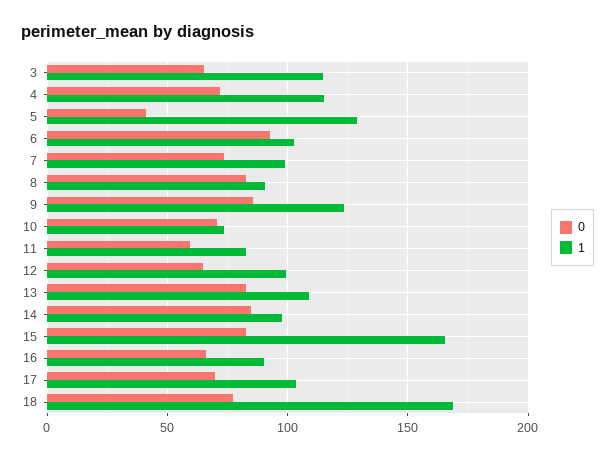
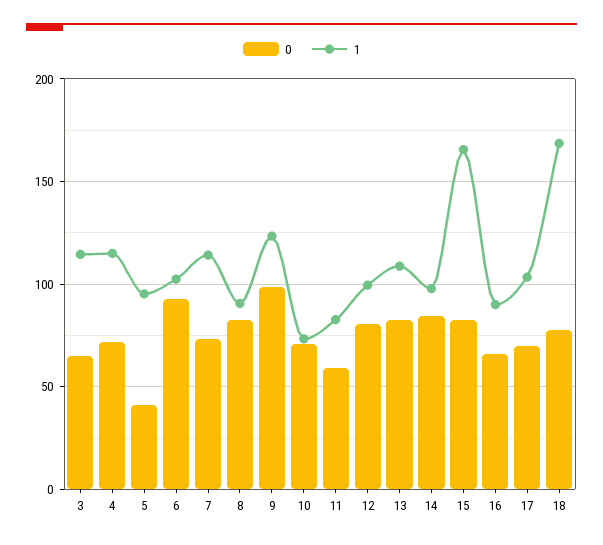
1, 5: 130 -> 95
1, 7: 100 -> 115
0, 9: 85 -> 100
0, 12: 65 -> 80

